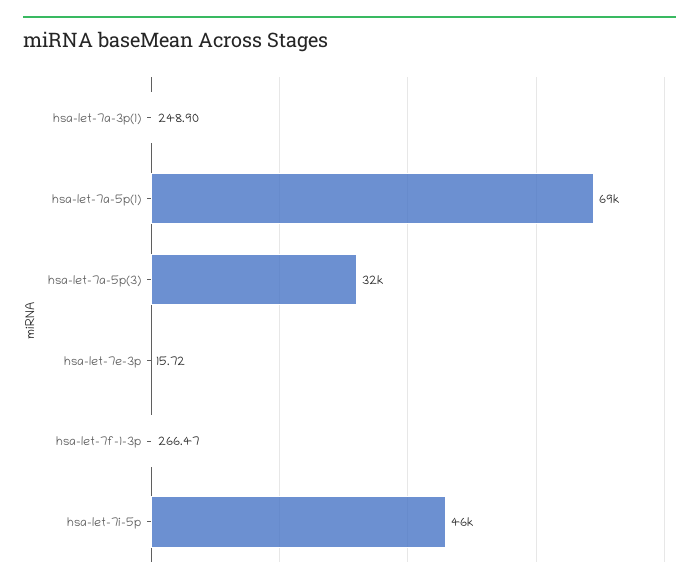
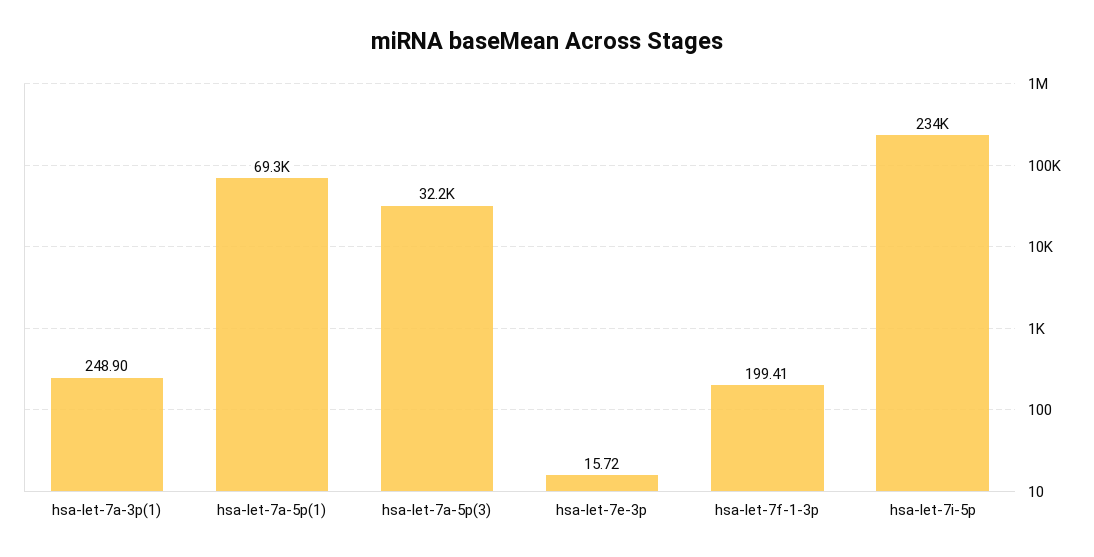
hsa-let-7f-1-3p: 266.47 -> 199.41
hsa-let-7i-5p: 46000 -> 234000

